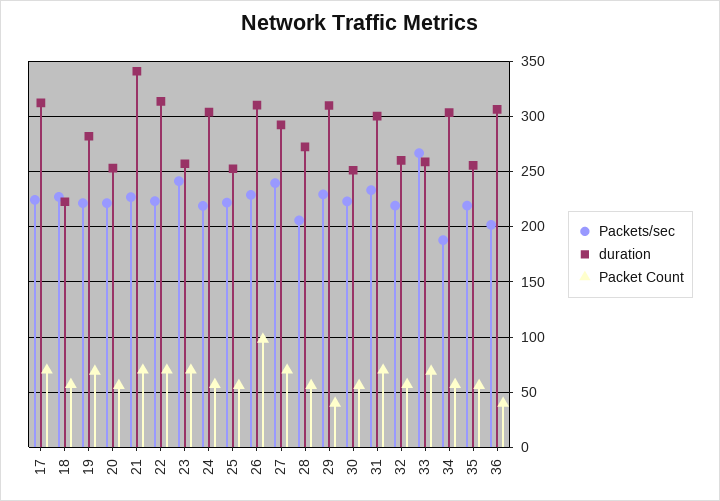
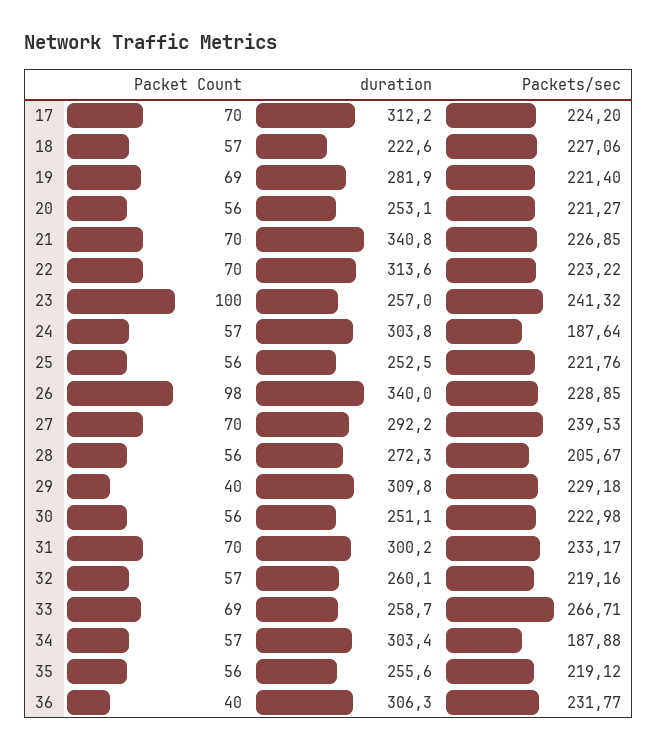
Packet Count, 23: 70 -> 100
Packets/sec, 24: 220 -> 187.64
duration, 26: 310 -> 340
Packets/sec, 36: 200 -> 231.77

